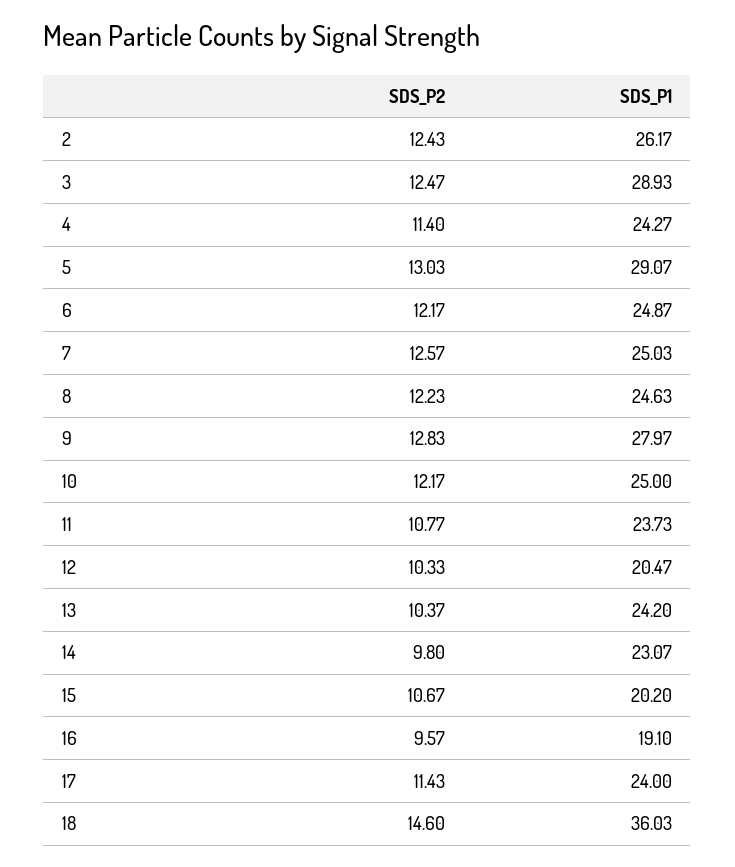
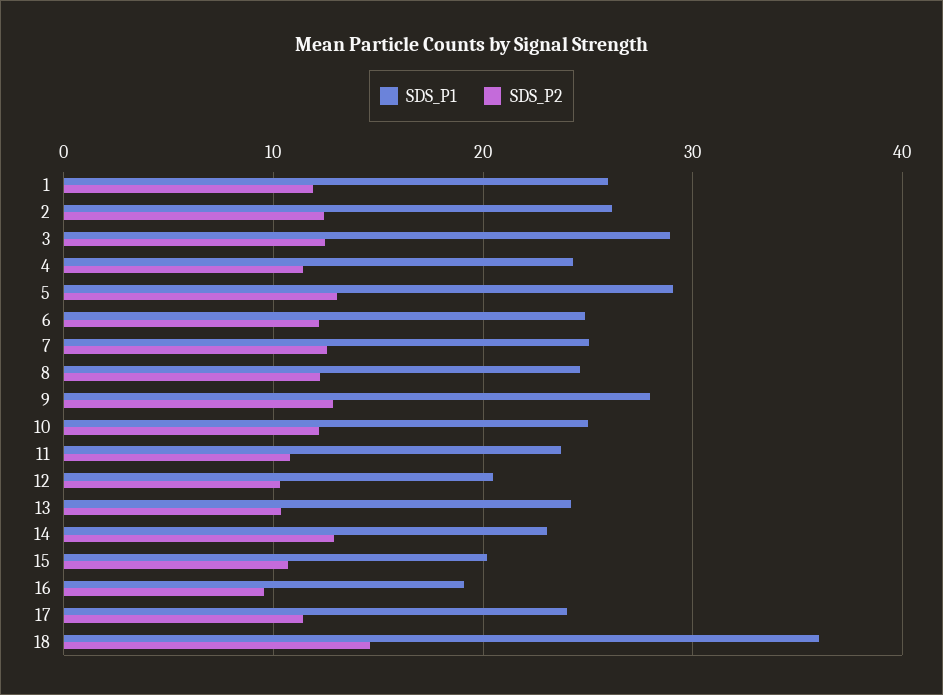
SDS_P2, 14: 9.8 -> 13
SDS_P1, 1: none -> 26
SDS_P2, 1: none -> 12

